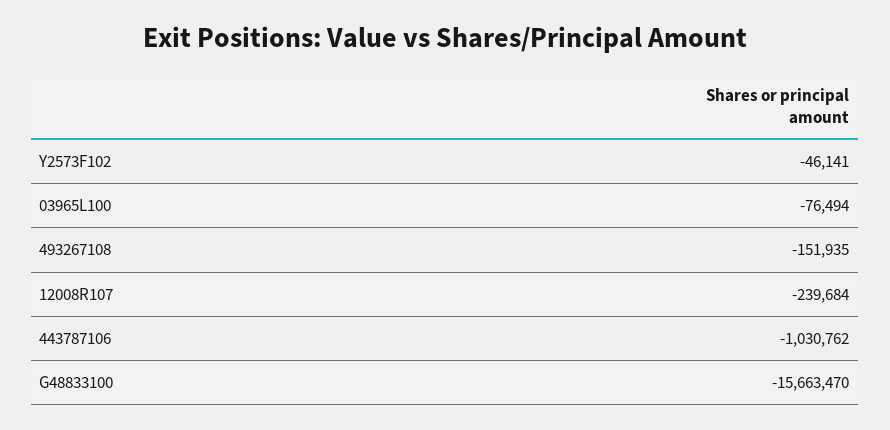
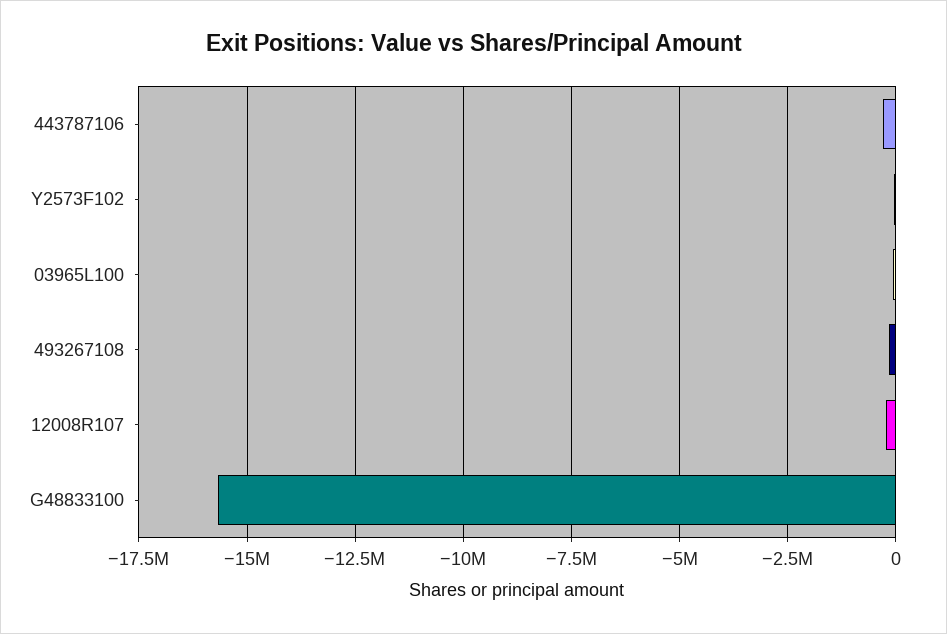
443787106: -1030762 -> -250000

